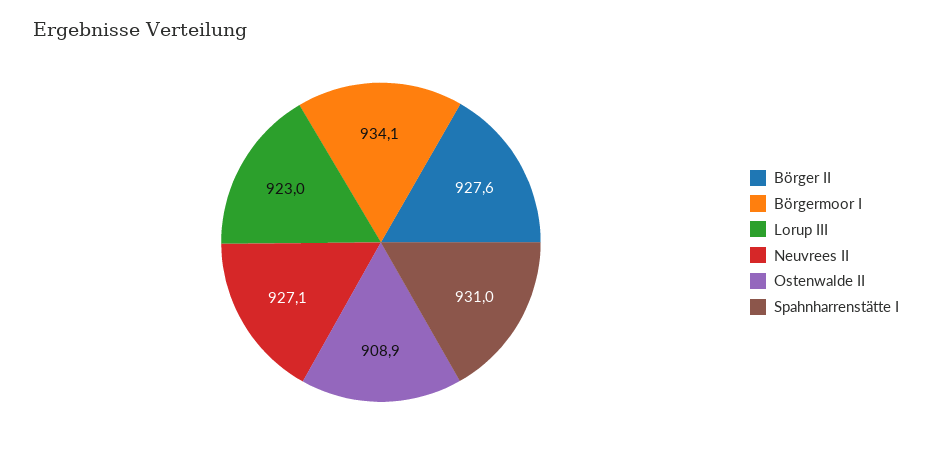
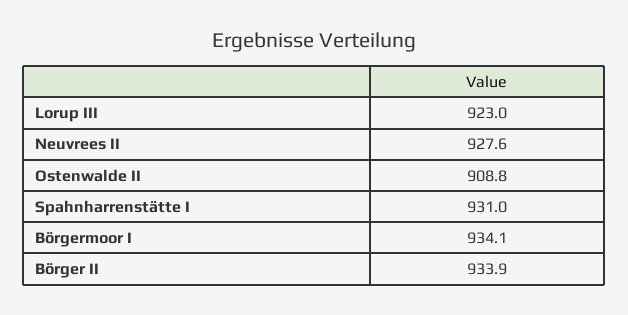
Börger II: 927.6 -> 933.9
Neuvrees II: 927.1 -> 927.6
Ostenwalde II: 908.9 -> 908.8

